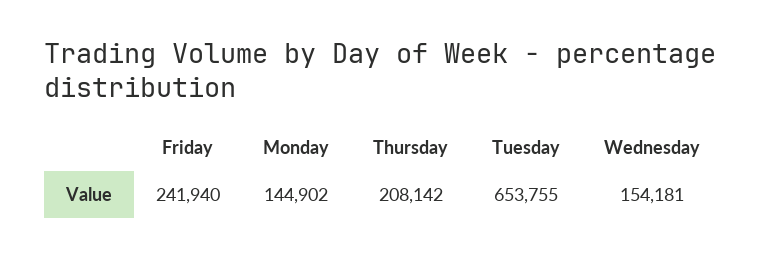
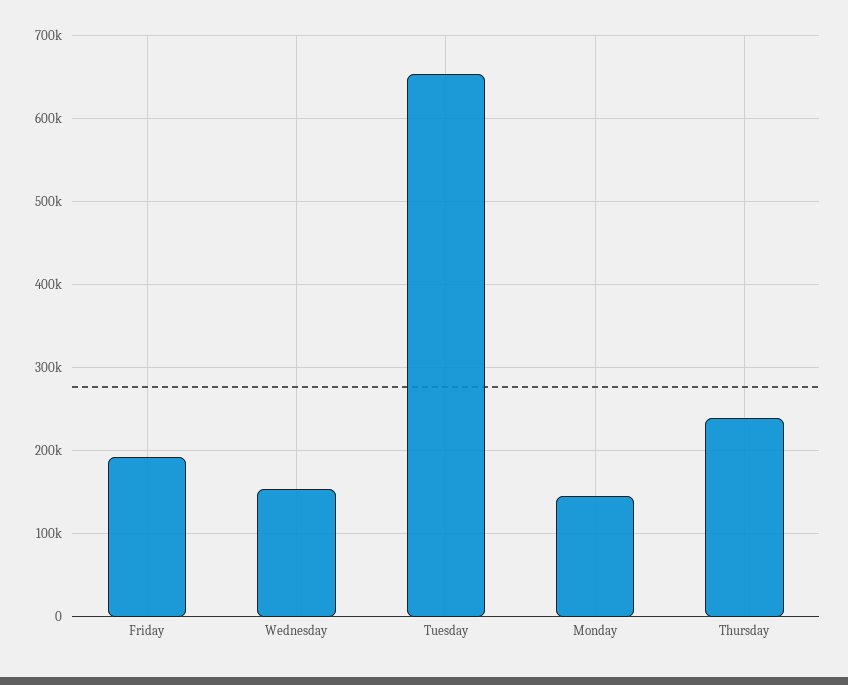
Friday: 241940 -> 190000
Thursday: 208142 -> 240000

